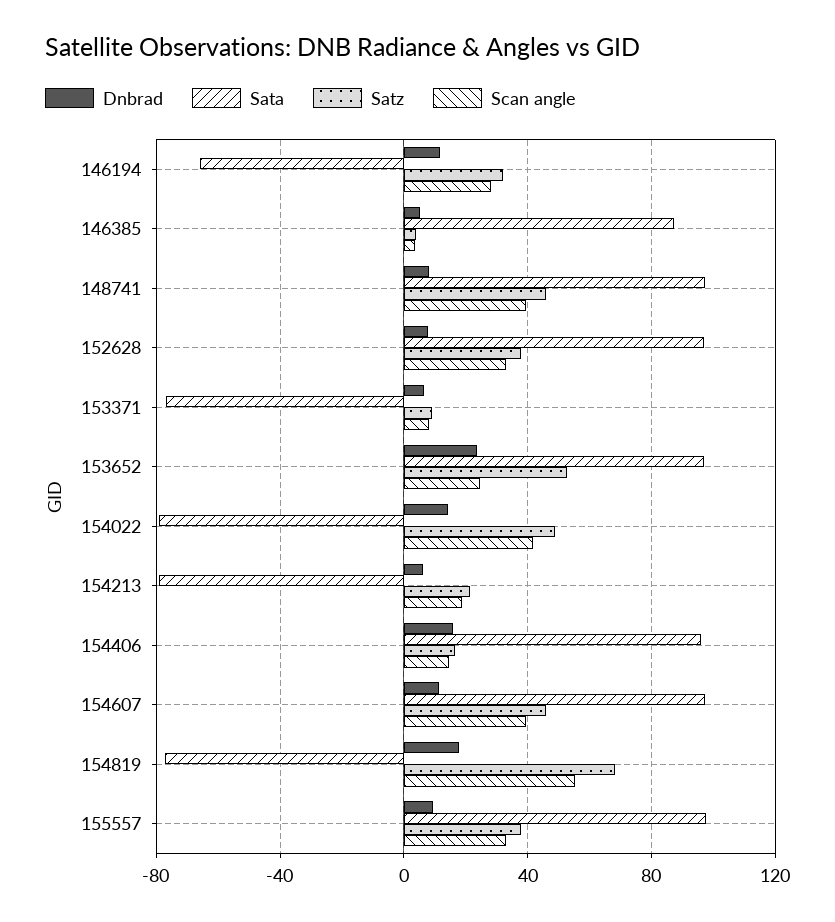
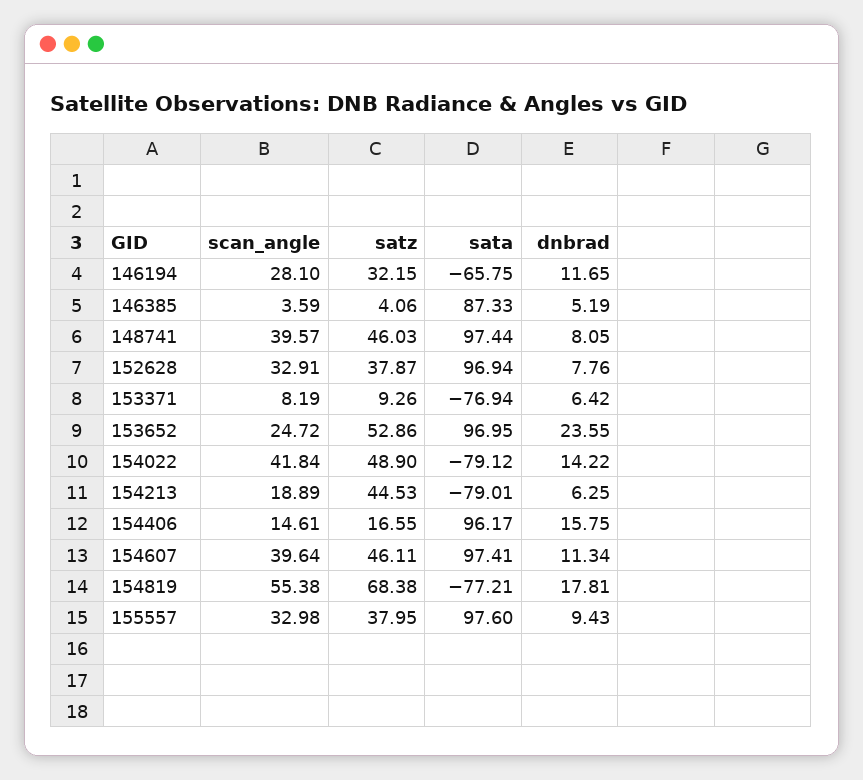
Satz, 154213: 20 -> 44.53

